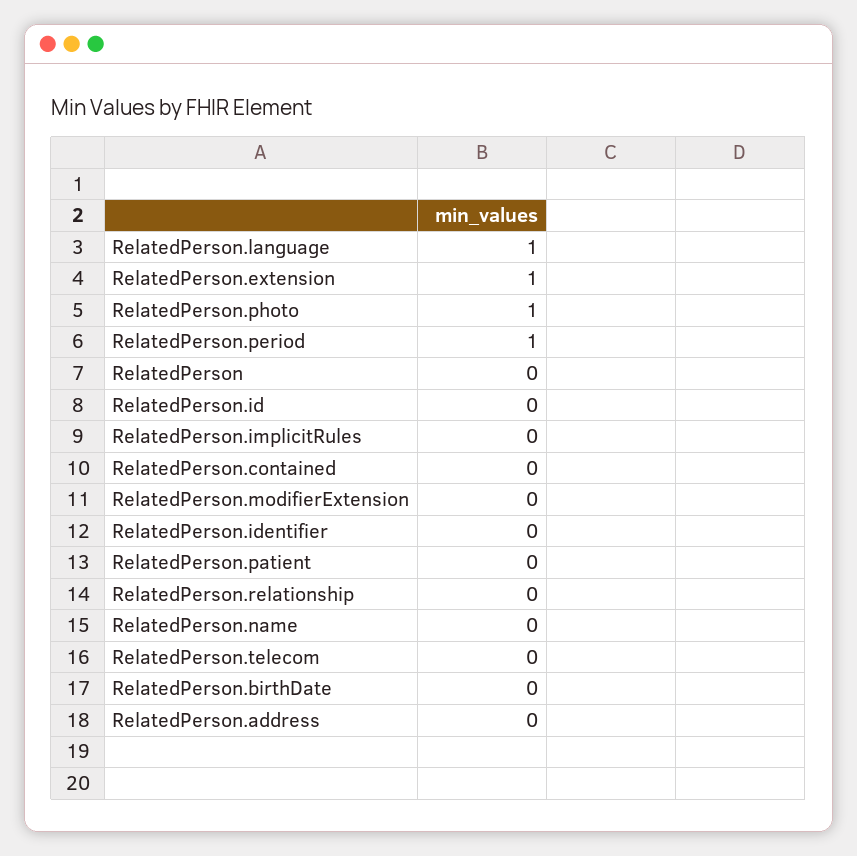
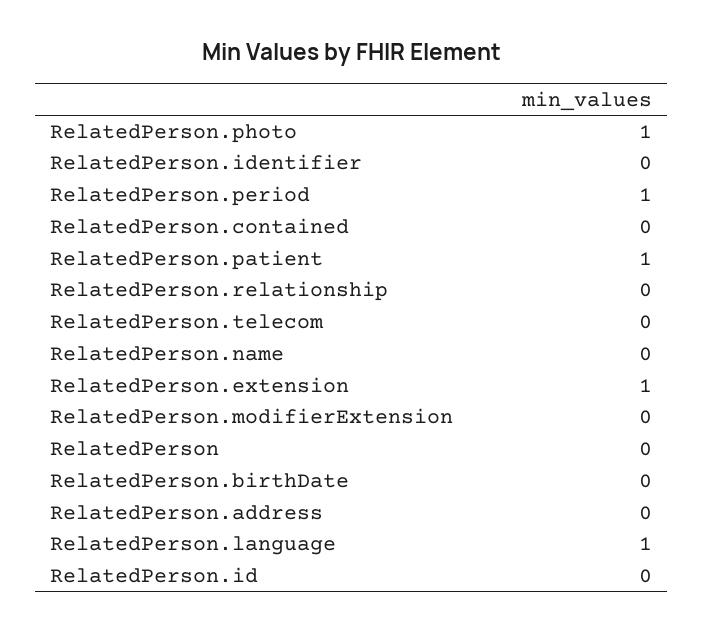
RelatedPerson.implicitRules: 0 -> none
RelatedPerson.patient: 0 -> 1

